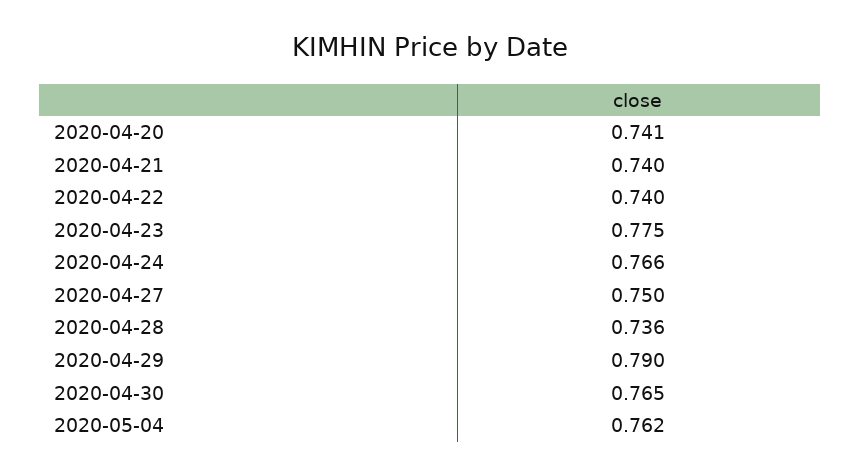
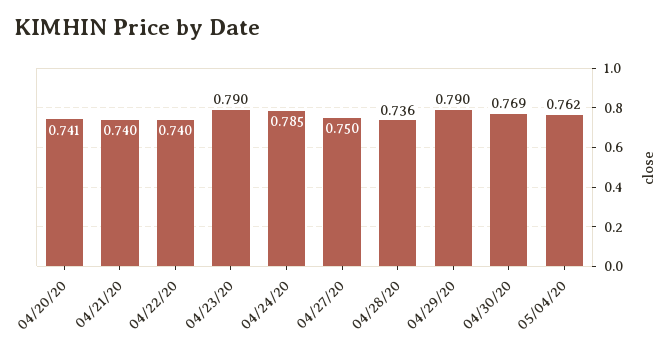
2020-04-23: 0.775 -> 0.79
2020-04-24: 0.766 -> 0.785
2020-04-30: 0.765 -> 0.769

